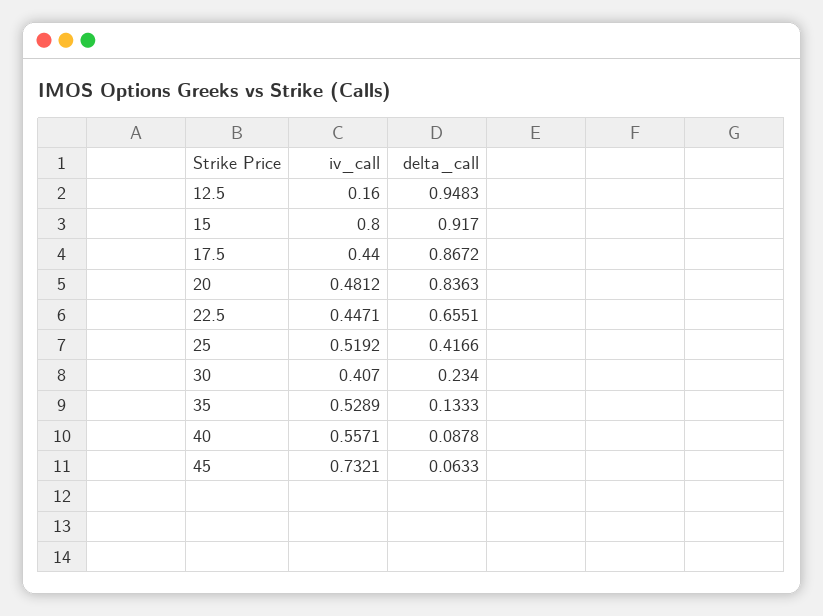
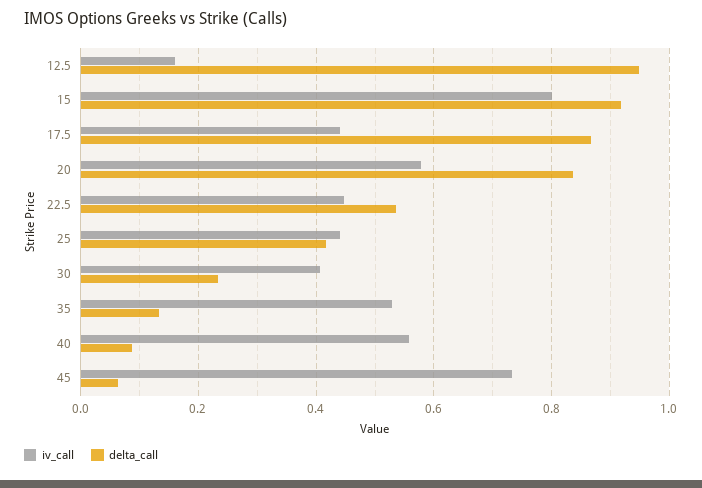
iv_call, 20: 0.4812 -> 0.58
delta_call, 22.5: 0.6551 -> 0.54
iv_call, 25: 0.5192 -> 0.44

